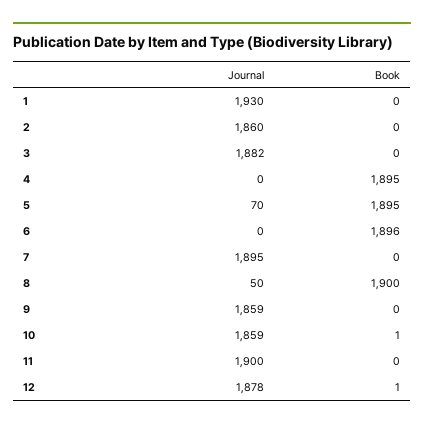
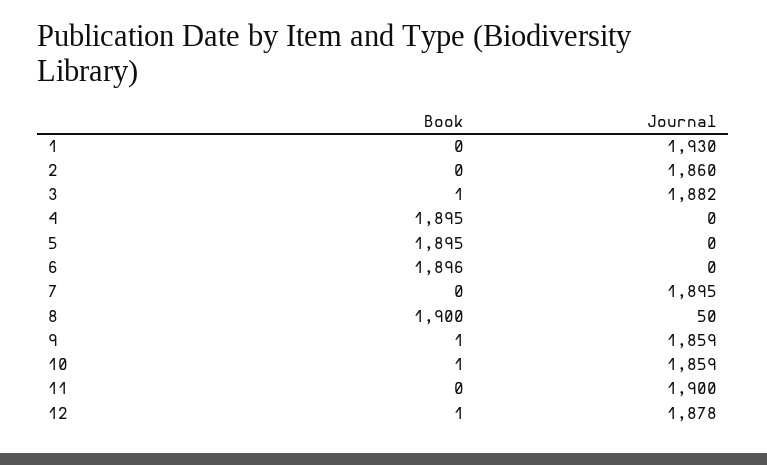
Book, 3: 0 -> 1
Journal, 5: 70 -> 0
Book, 9: 0 -> 1

